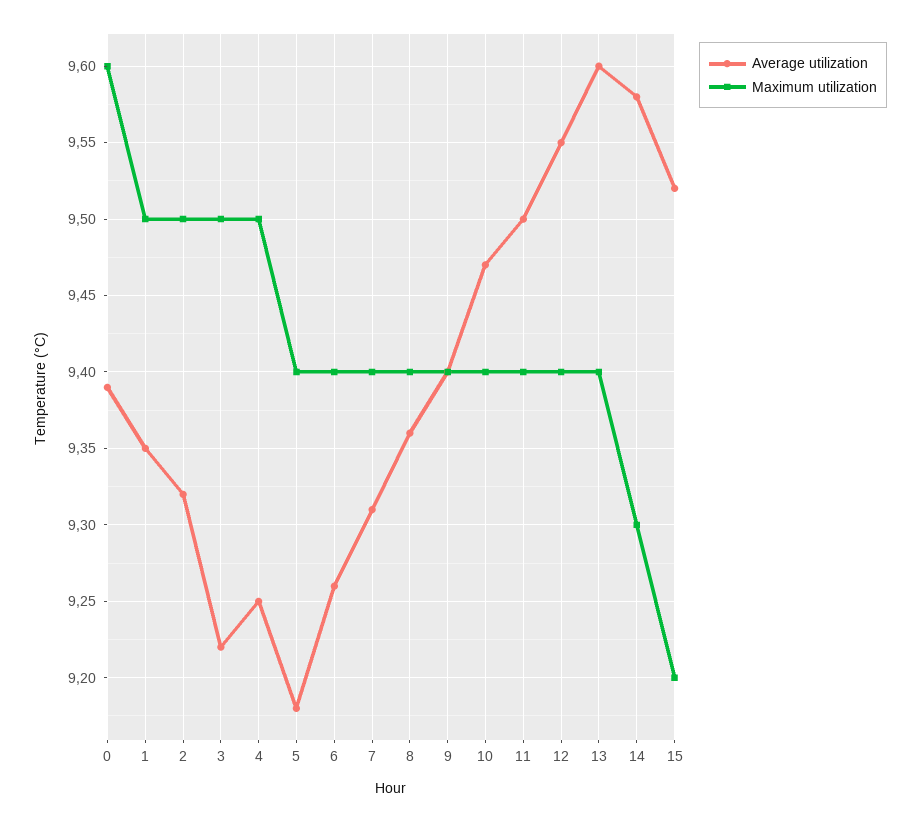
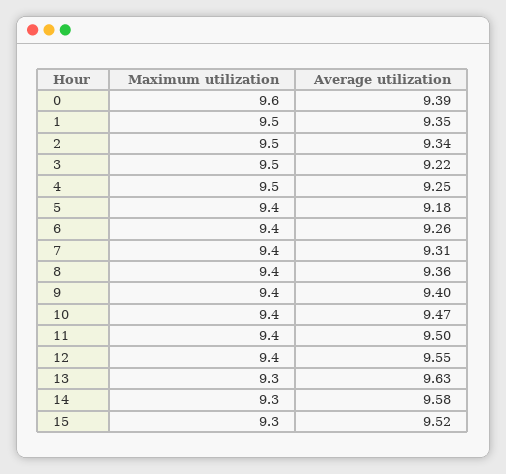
Average utilization, 2: 9.32 -> 9.34
Average utilization, 13: 9.6 -> 9.63
Maximum utilization, 13: 9.4 -> 9.3
Maximum utilization, 15: 9.2 -> 9.3

